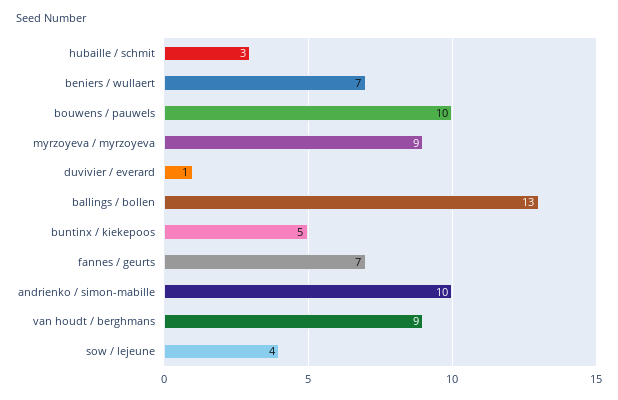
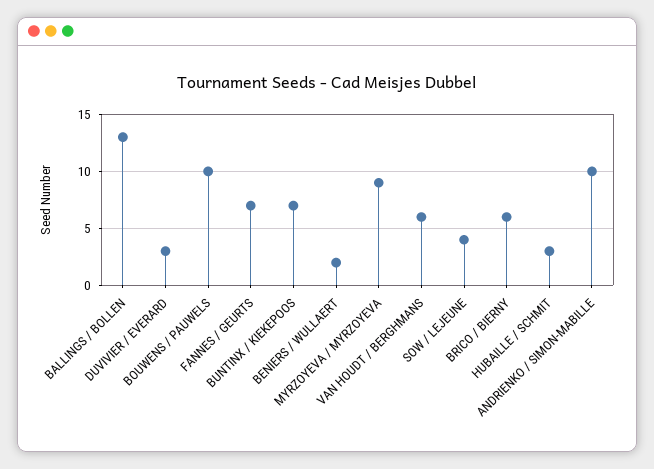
beniers / wullaert: 7 -> 2
duvivier / everard: 1 -> 3
buntinx / kiekepoos: 5 -> 7
van houdt / berghmans: 9 -> 6
BRICO / BIERNY: none -> 6

